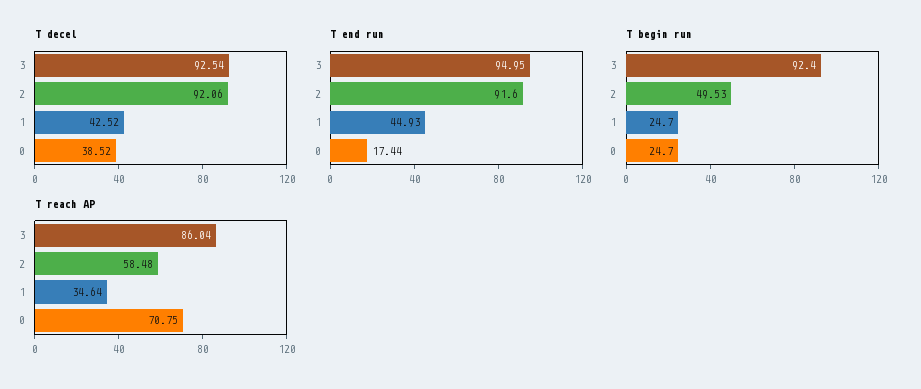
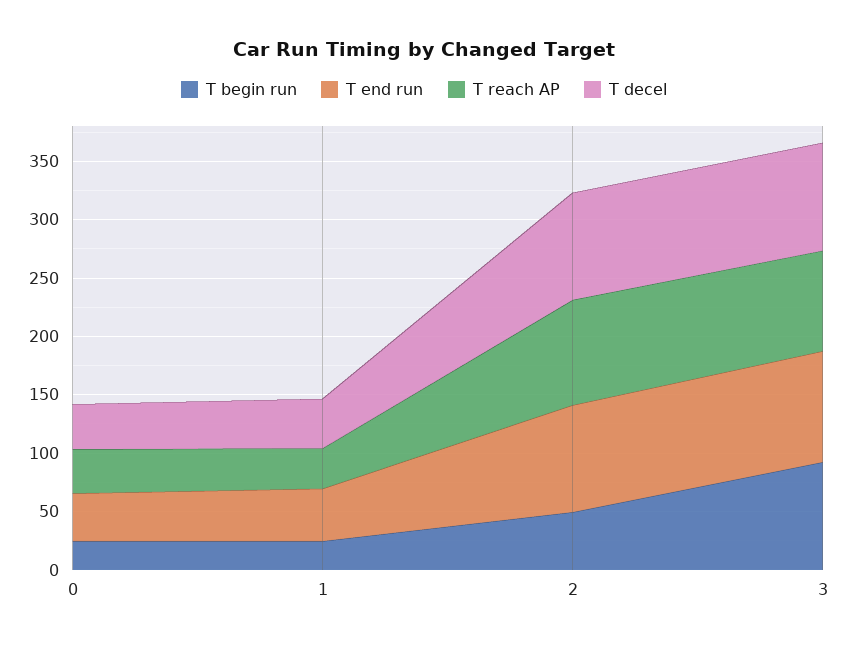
T end run, 0: 17.44 -> 40
T reach AP, 2: 58.48 -> 90
T reach AP, 0: 70.75 -> 40

